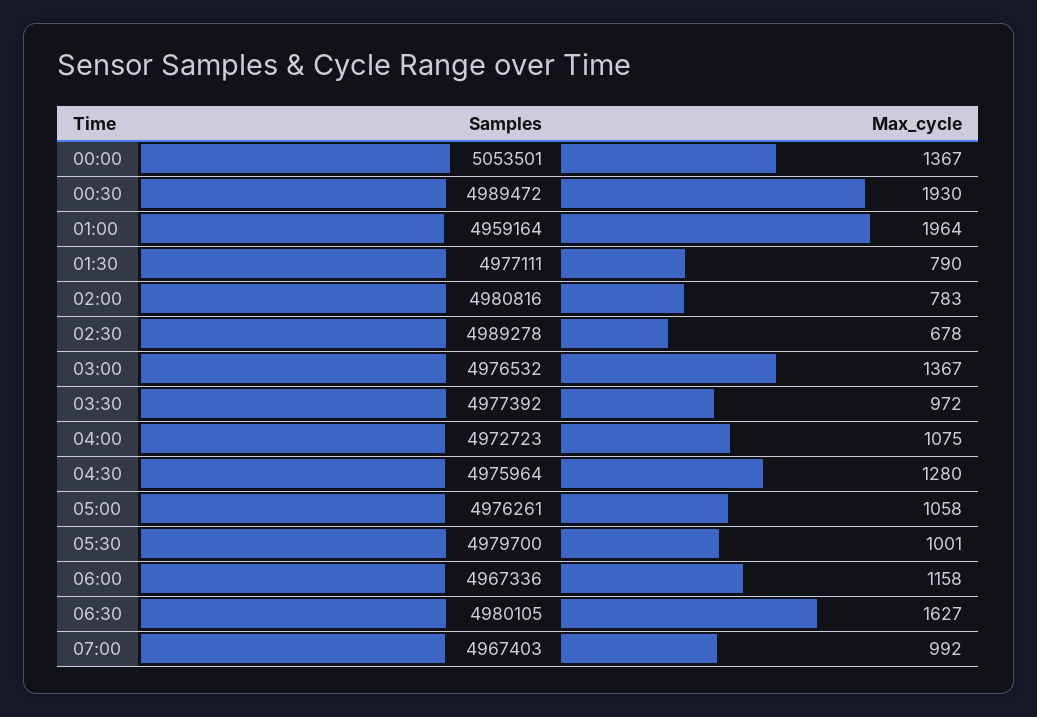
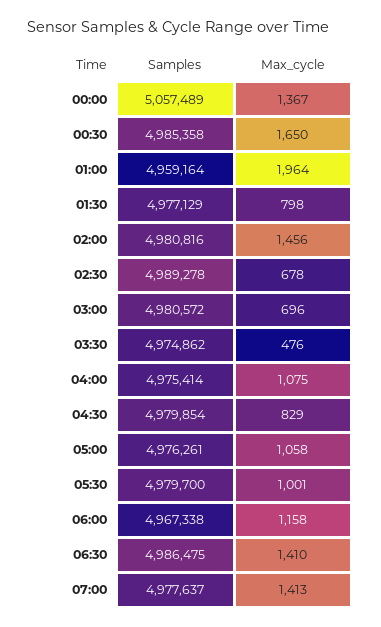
Samples, 00:00: 5053501 -> 5057489
Samples, 00:30: 4989472 -> 4985358
Max_cycle, 00:30: 1930 -> 1650
Samples, 01:30: 4977111 -> 4977129
Max_cycle, 01:30: 790 -> 798
Max_cycle, 02:00: 783 -> 1456
Samples, 03:00: 4976532 -> 4980572
Max_cycle, 03:00: 1367 -> 696
Samples, 03:30: 4977392 -> 4974862
Max_cycle, 03:30: 972 -> 476
Samples, 04:00: 4972723 -> 4975414
Samples, 04:30: 4975964 -> 4979854
Max_cycle, 04:30: 1280 -> 829
Samples, 06:00: 4967336 -> 4967338
Samples, 06:30: 4980105 -> 4986475
Max_cycle, 06:30: 1627 -> 1410
Samples, 07:00: 4967403 -> 4977637
Max_cycle, 07:00: 992 -> 1413

